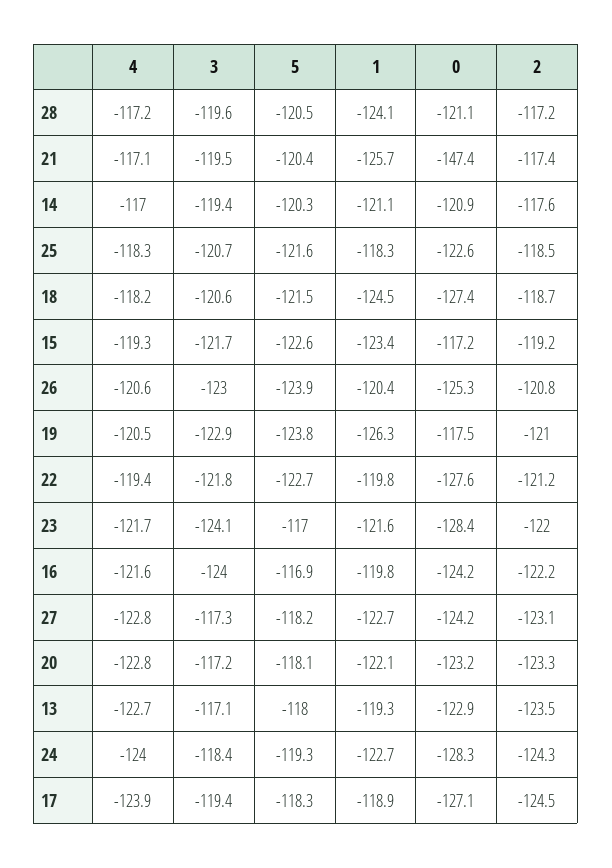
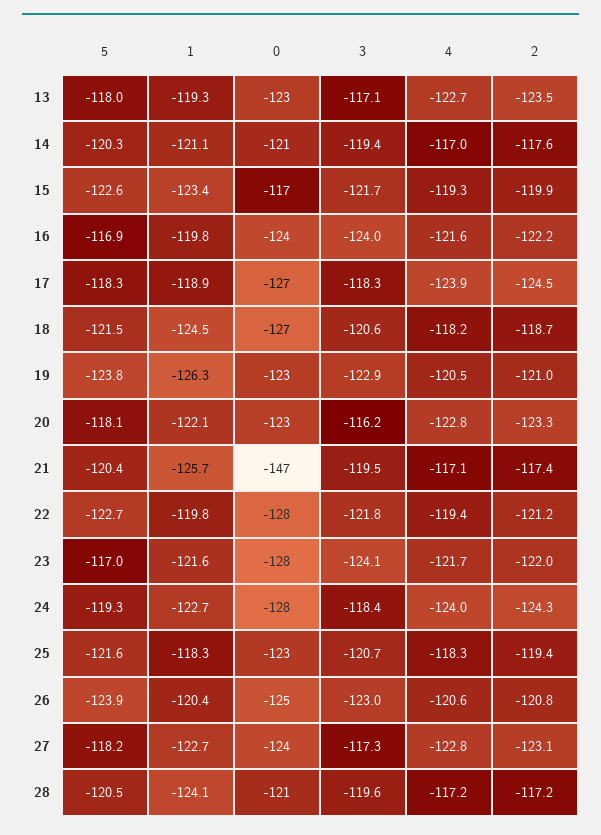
2, 25: -118.5 -> -119.4
2, 15: -119.2 -> -119.9
0, 19: -117.5 -> -123
3, 20: -117.2 -> -116.2
3, 17: -119.4 -> -118.3

